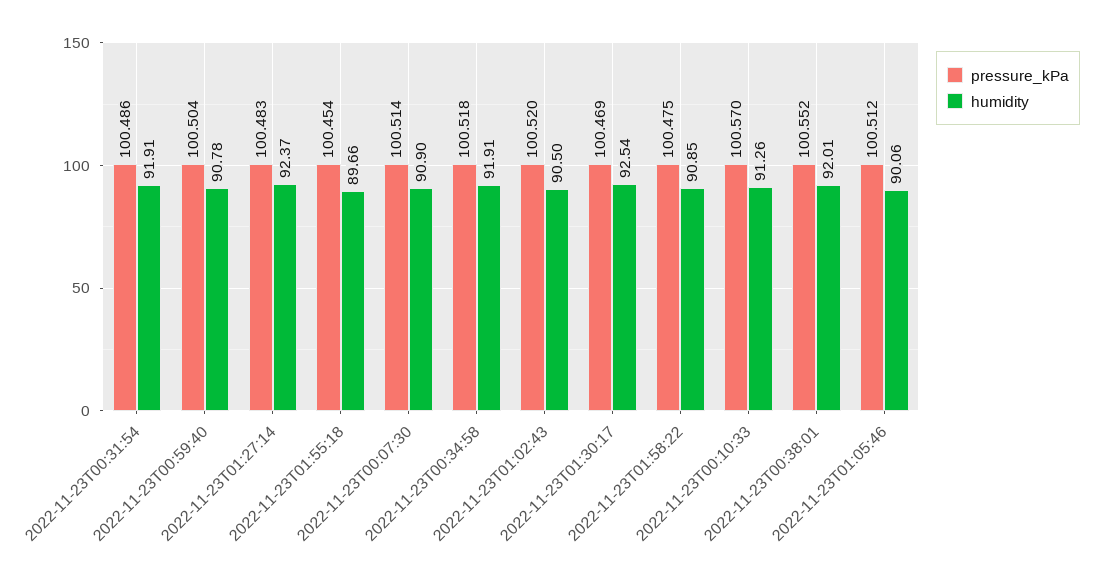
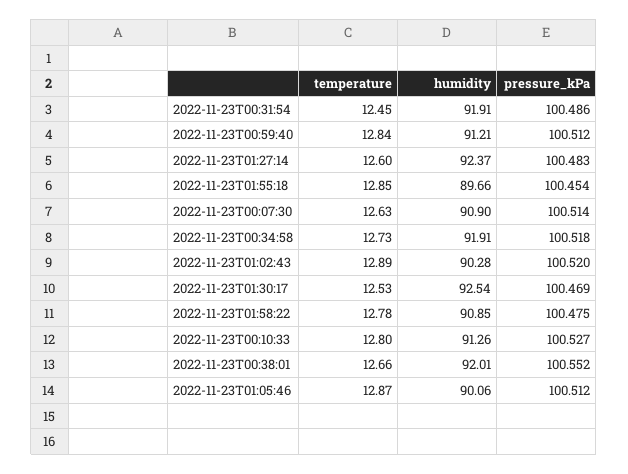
pressure_kPa, 2022-11-23T00:59:40: 100.504 -> 100.512
humidity, 2022-11-23T00:59:40: 90.78 -> 91.21
humidity, 2022-11-23T01:02:43: 90.5 -> 90.28
pressure_kPa, 2022-11-23T00:10:33: 100.57 -> 100.527
temperature, 2022-11-23T00:31:54: none -> 12.45
temperature, 2022-11-23T00:59:40: none -> 12.84
temperature, 2022-11-23T01:27:14: none -> 12.6
temperature, 2022-11-23T01:55:18: none -> 12.85
temperature, 2022-11-23T00:07:30: none -> 12.63
temperature, 2022-11-23T00:34:58: none -> 12.73
temperature, 2022-11-23T01:02:43: none -> 12.89
temperature, 2022-11-23T01:30:17: none -> 12.53
temperature, 2022-11-23T01:58:22: none -> 12.78
temperature, 2022-11-23T00:10:33: none -> 12.8
temperature, 2022-11-23T00:38:01: none -> 12.66
temperature, 2022-11-23T01:05:46: none -> 12.87

